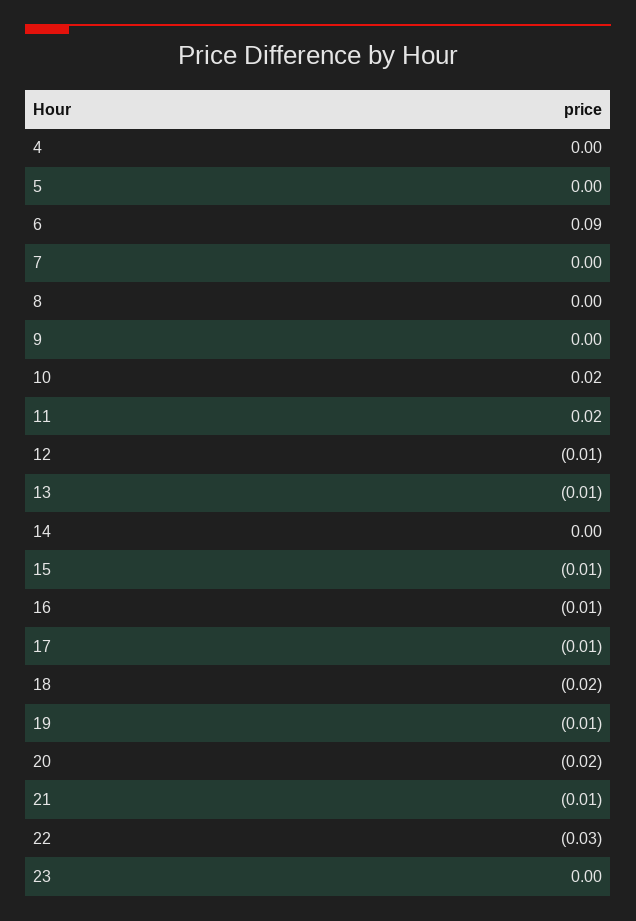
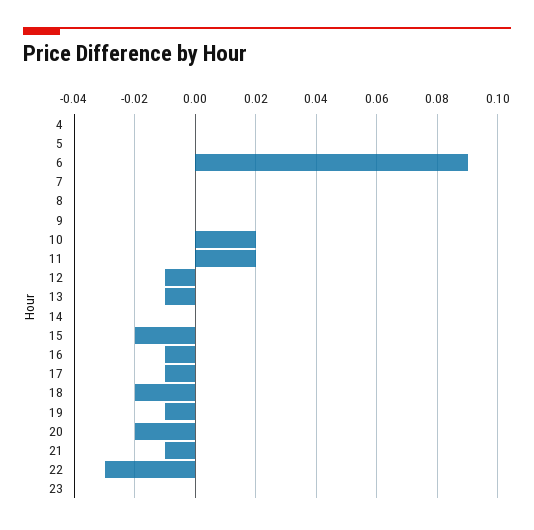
15: -0.01 -> -0.02

